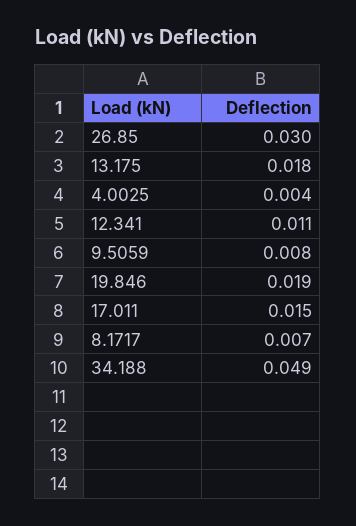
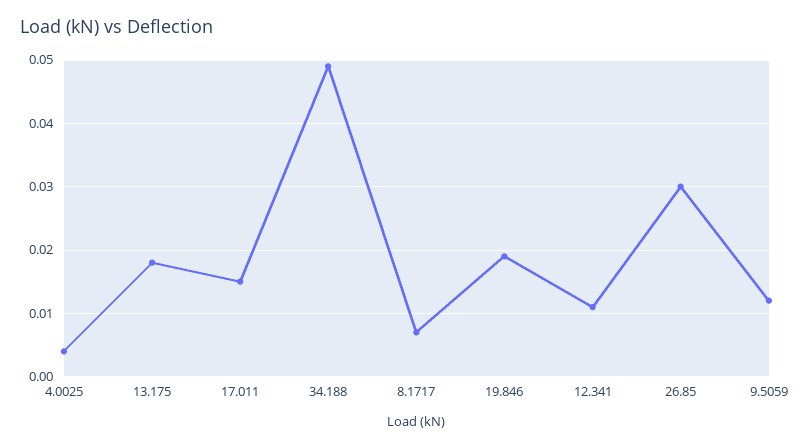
9.5059: 0.008 -> 0.012

